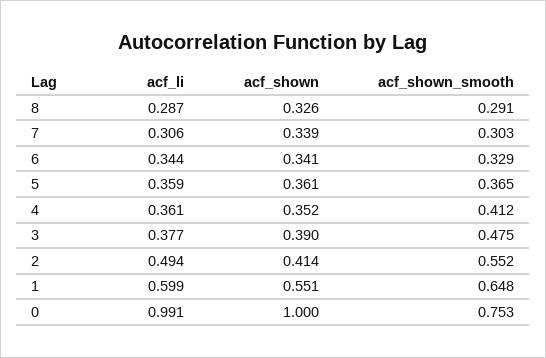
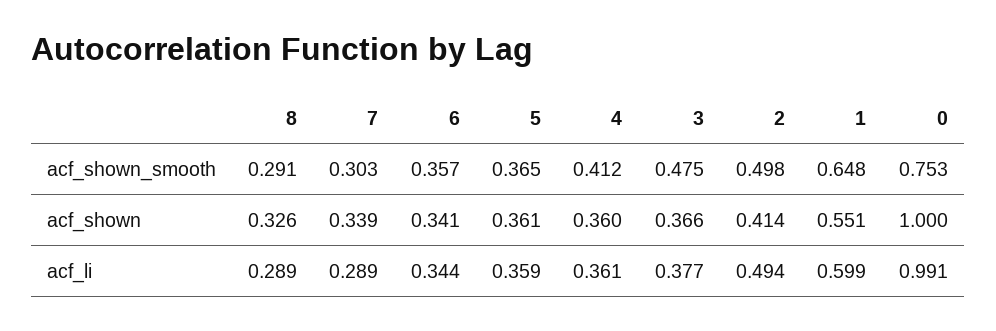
acf_li, 8: 0.287 -> 0.289
acf_li, 7: 0.306 -> 0.289
acf_shown_smooth, 6: 0.329 -> 0.357
acf_shown, 4: 0.352 -> 0.36
acf_shown, 3: 0.39 -> 0.366
acf_shown_smooth, 2: 0.552 -> 0.498

